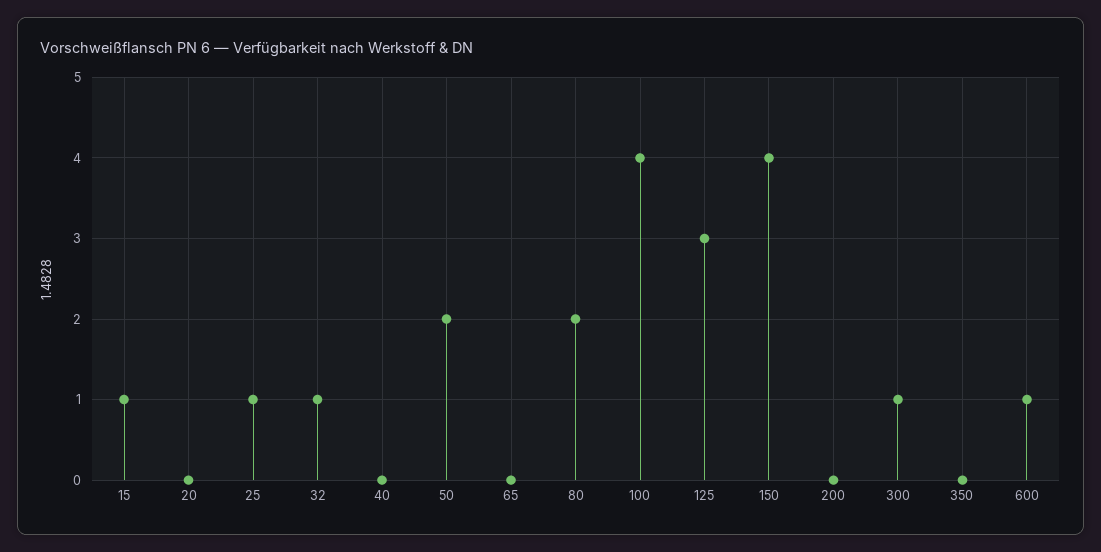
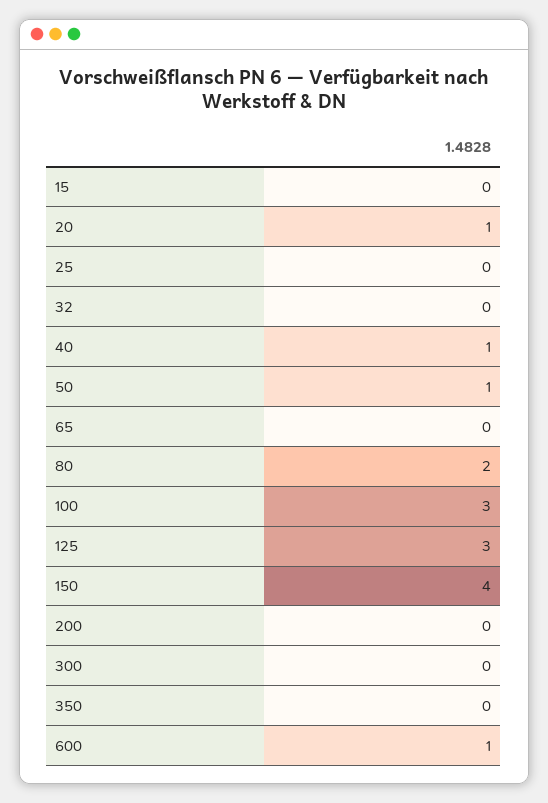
15: 1 -> 0
20: 0 -> 1
25: 1 -> 0
32: 1 -> 0
40: 0 -> 1
50: 2 -> 1
100: 4 -> 3
300: 1 -> 0

